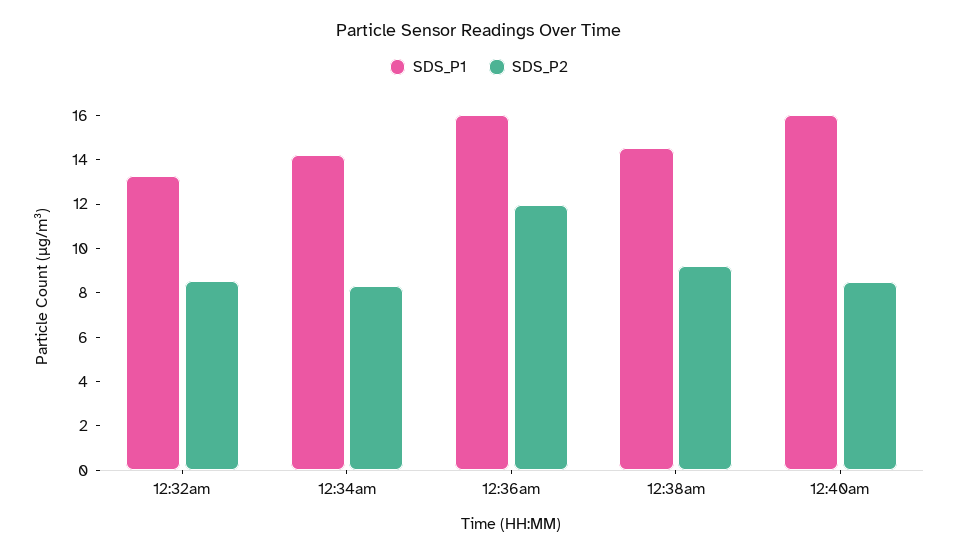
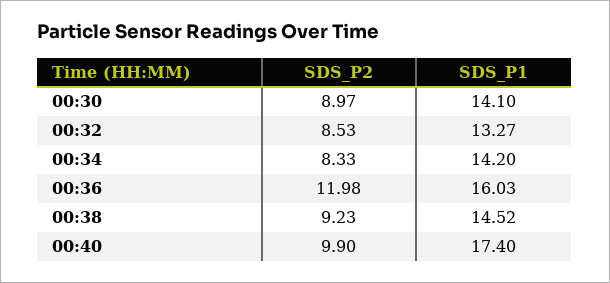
SDS_P1, 12:40am: 16 -> 17.4
SDS_P2, 12:40am: 8.5 -> 9.9
SDS_P2, 00:30: none -> 8.97
SDS_P1, 00:30: none -> 14.1

